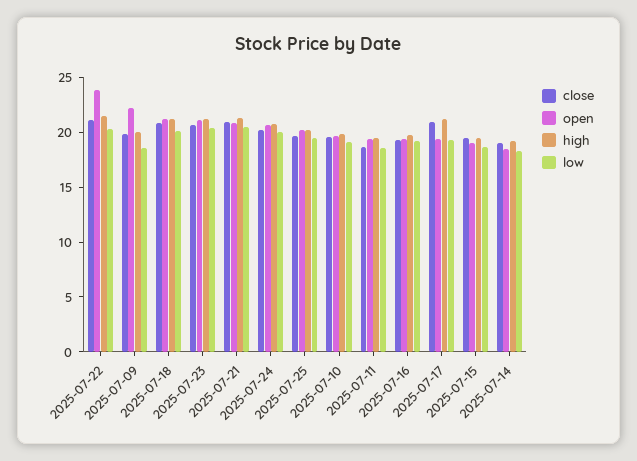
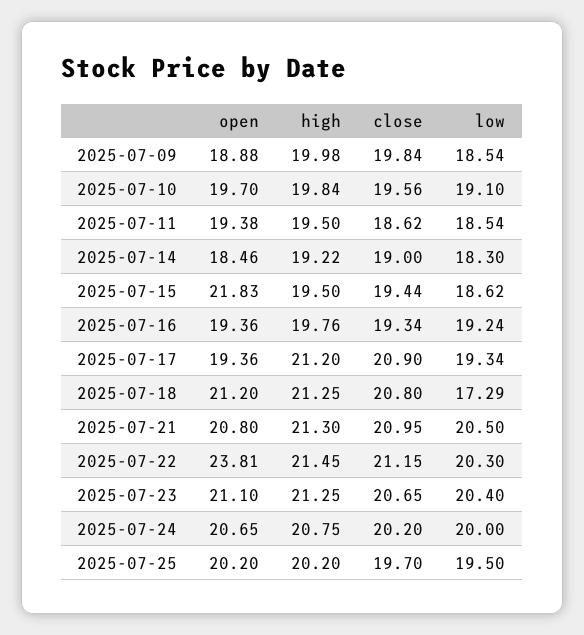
open, 2025-07-09: 22 -> 18.88
low, 2025-07-18: 20 -> 17.29
open, 2025-07-15: 19 -> 21.83

